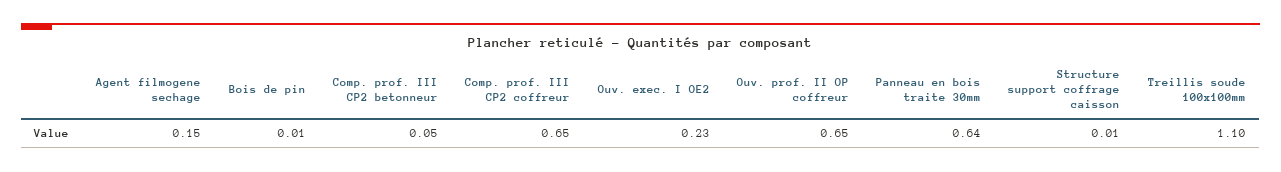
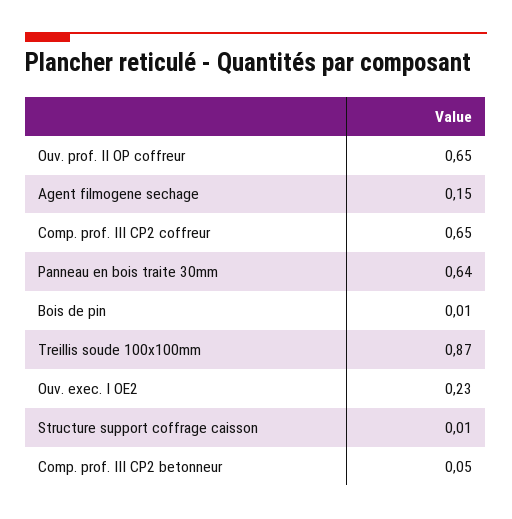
Treillis soude 100x100mm: 1.1 -> 0.87

